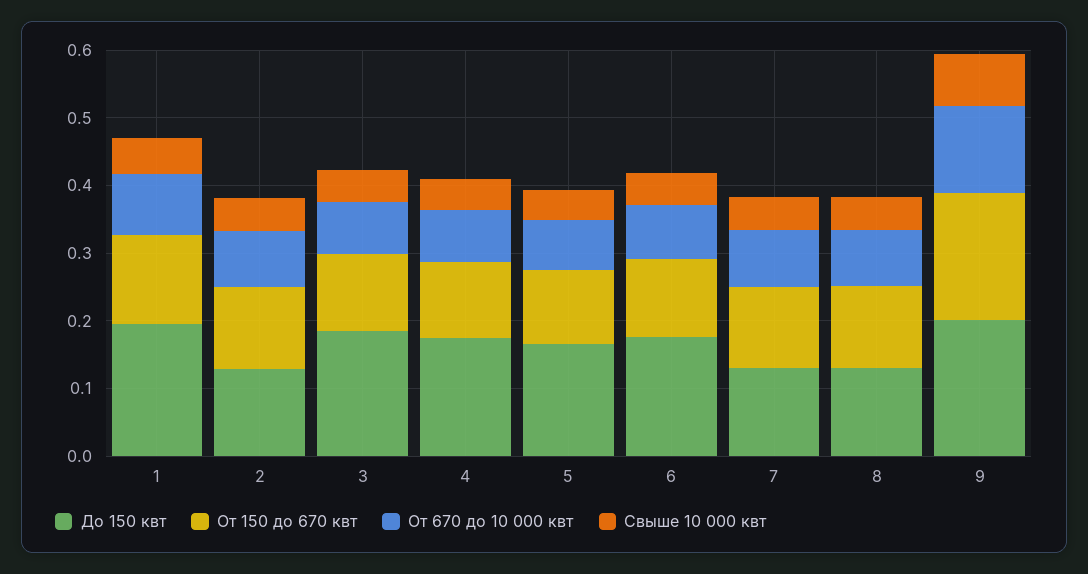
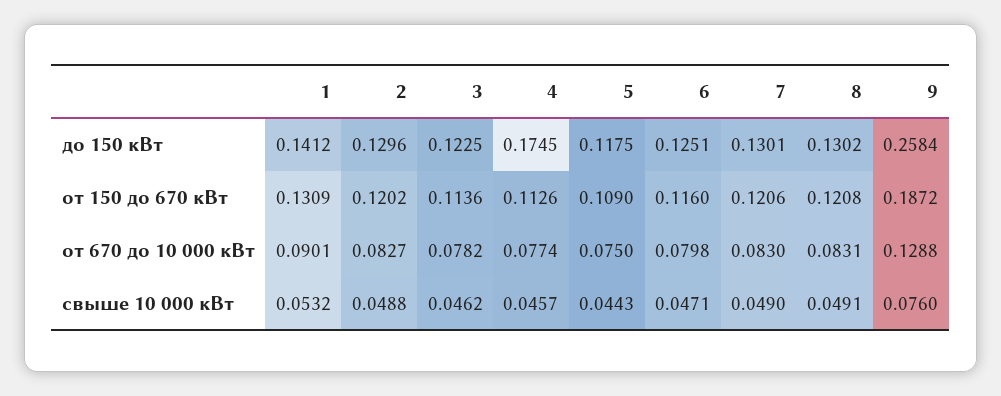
До 150 квт, 1: 0.2 -> 0.1412
До 150 квт, 3: 0.18 -> 0.1225
До 150 квт, 5: 0.16 -> 0.1175
До 150 квт, 6: 0.18 -> 0.1251
До 150 квт, 9: 0.2 -> 0.2584

